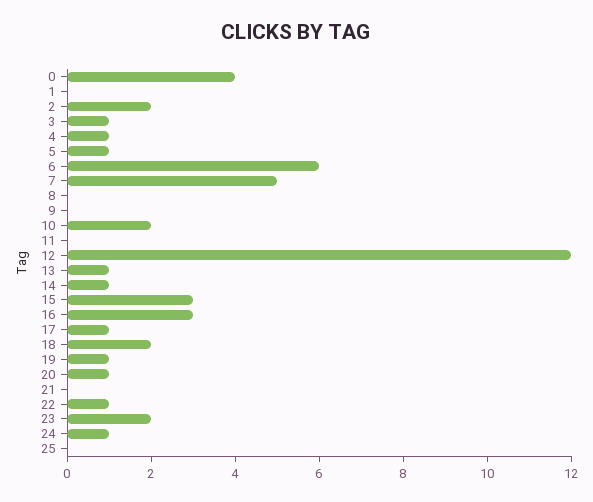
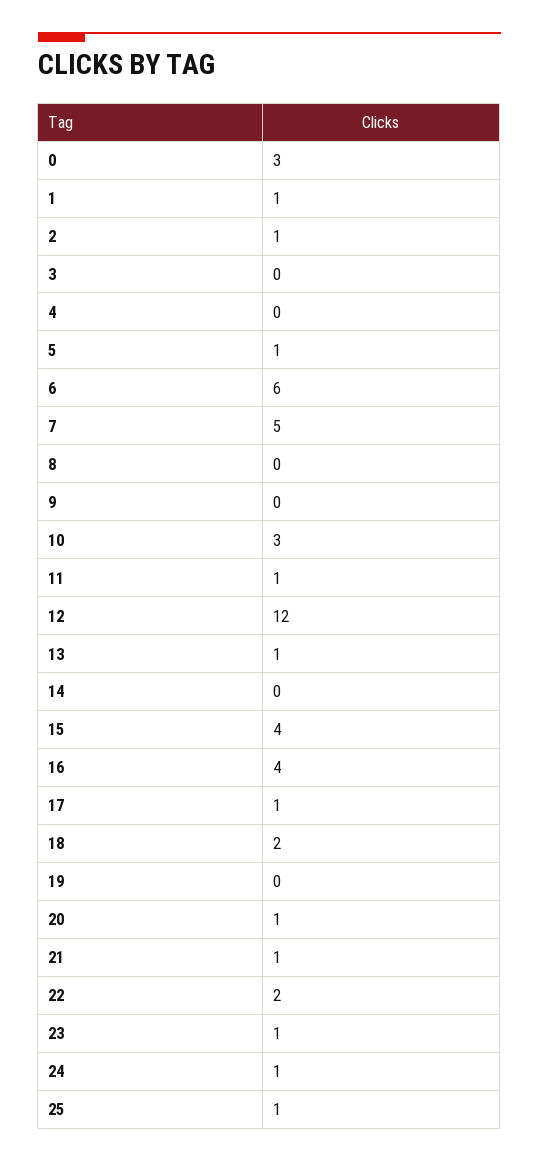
0: 4 -> 3
1: 0 -> 1
2: 2 -> 1
3: 1 -> 0
4: 1 -> 0
10: 2 -> 3
11: 0 -> 1
14: 1 -> 0
15: 3 -> 4
16: 3 -> 4
19: 1 -> 0
21: 0 -> 1
22: 1 -> 2
23: 2 -> 1
25: 0 -> 1

